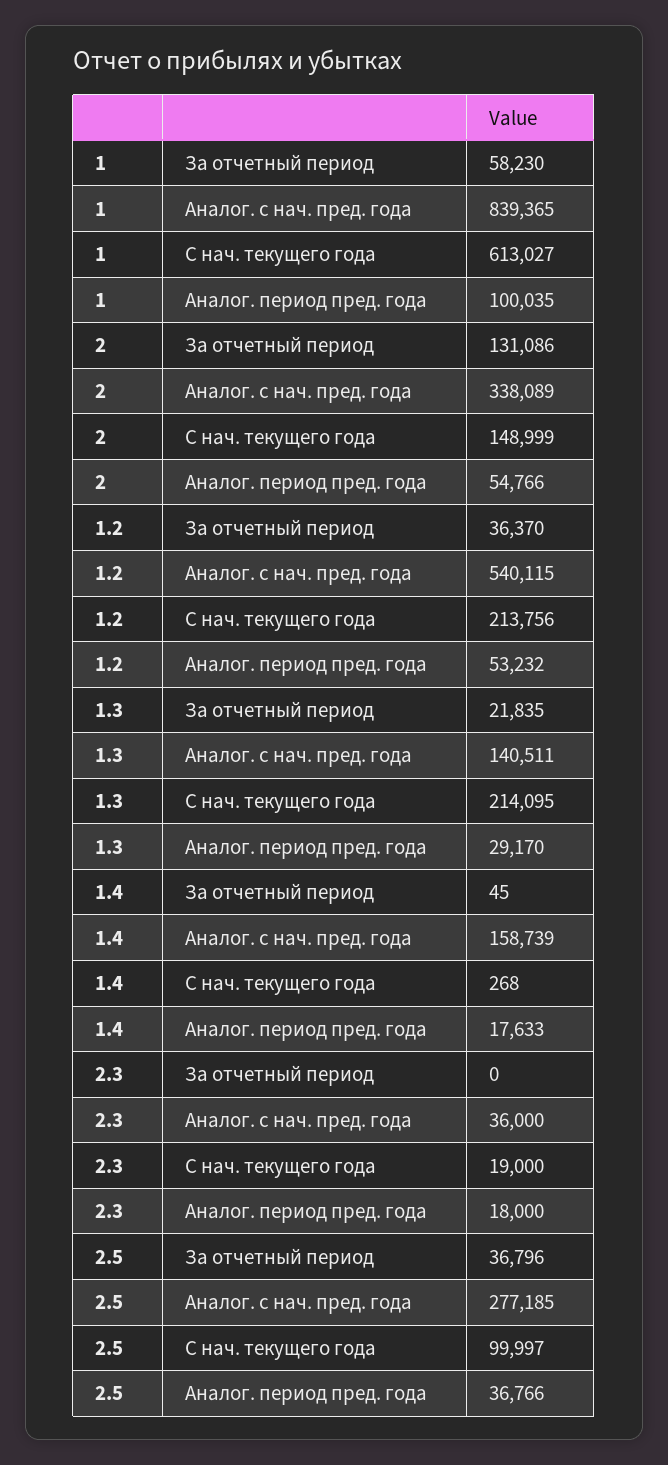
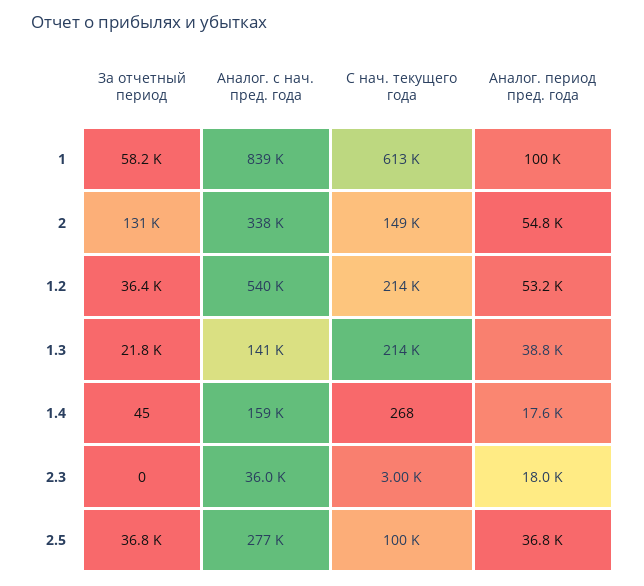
1.3, Аналог. период пред. года: 29170 -> 38800
2.3, С нач. текущего года: 19000 -> 3000

